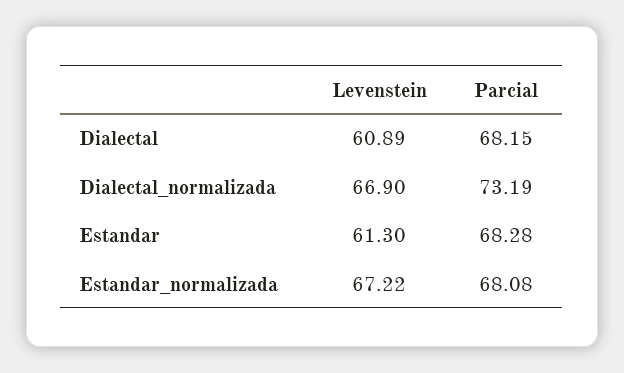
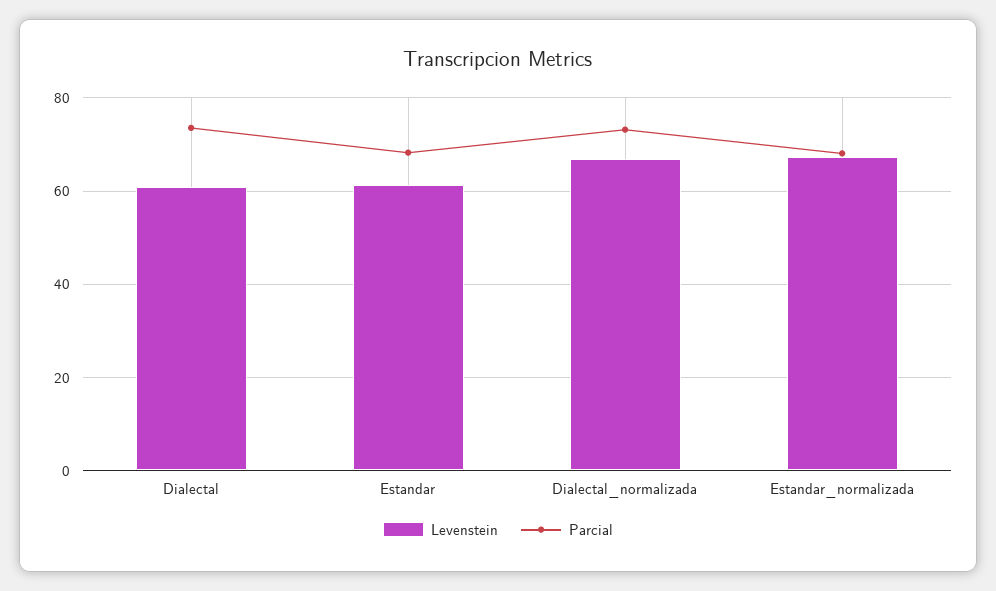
Parcial, Dialectal: 68.15 -> 74

